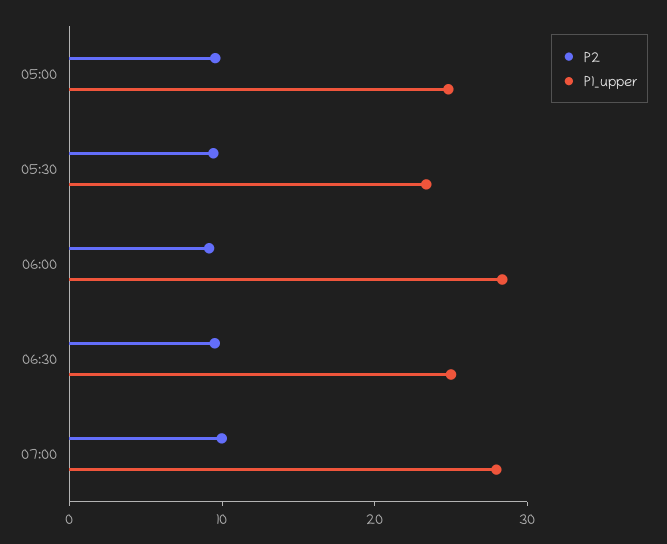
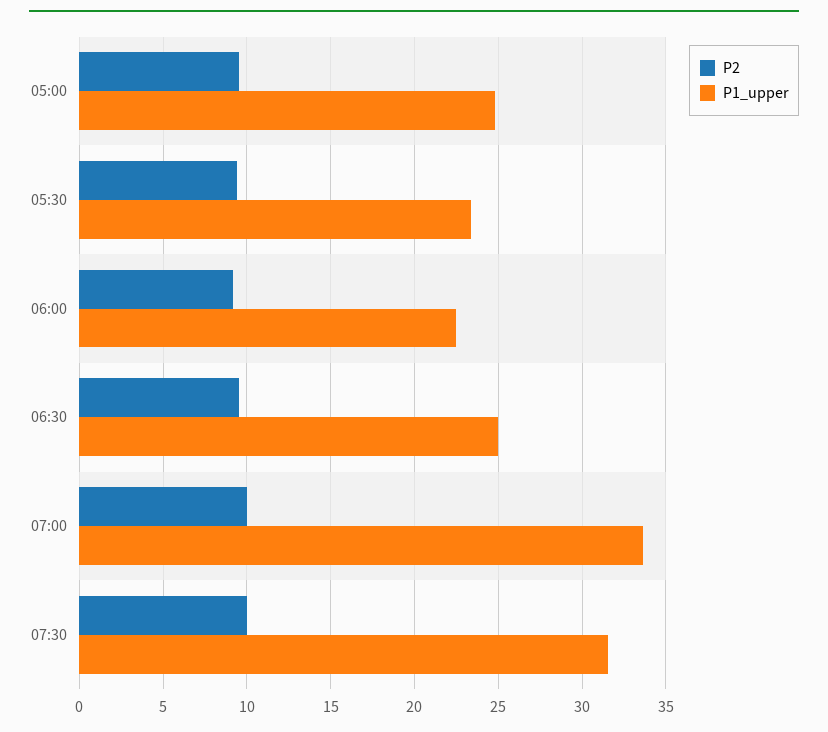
P1_upper, 06:00: 28 -> 22.5
P1_upper, 07:00: 28 -> 33.5
P2, 07:30: none -> 10
P1_upper, 07:30: none -> 31.5

